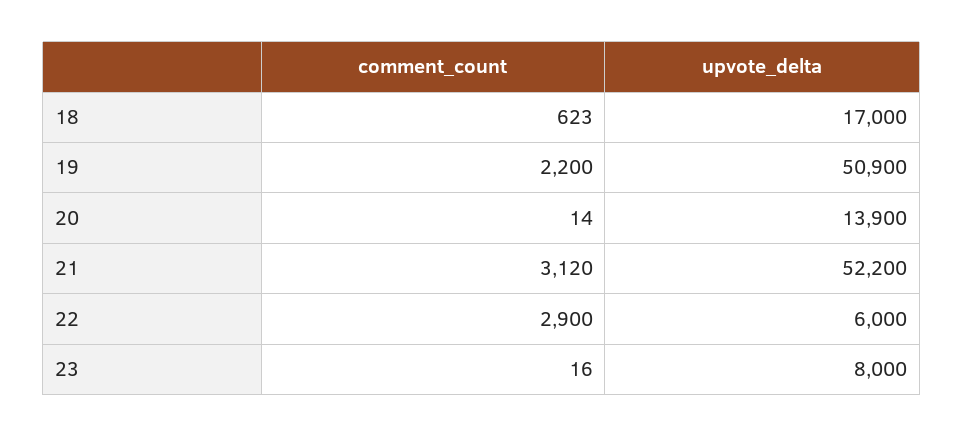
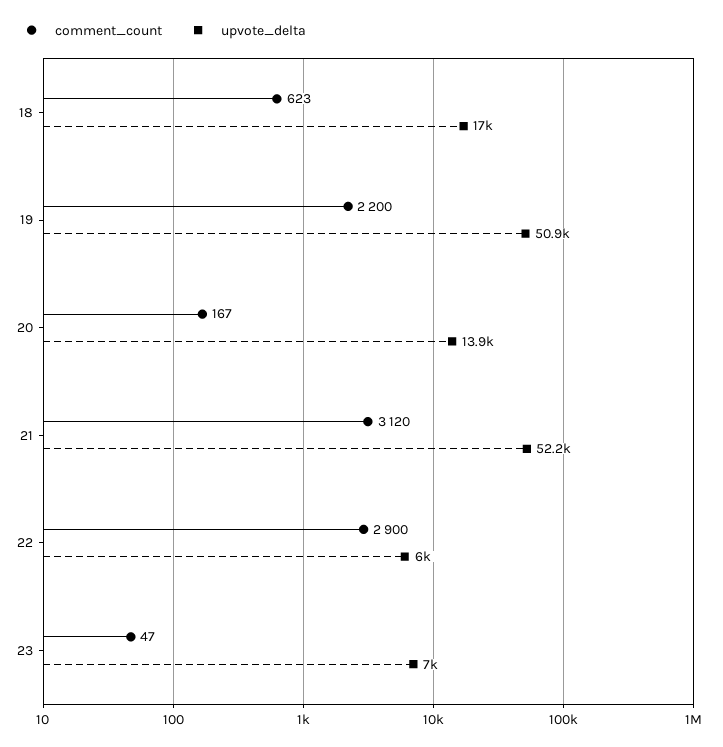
comment_count, 20: 14 -> 167
comment_count, 23: 16 -> 47
upvote_delta, 23: 8000 -> 7000

